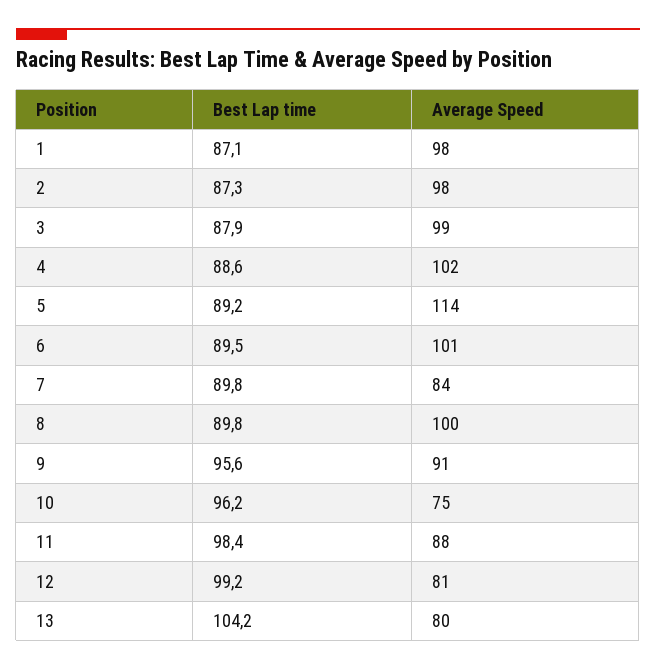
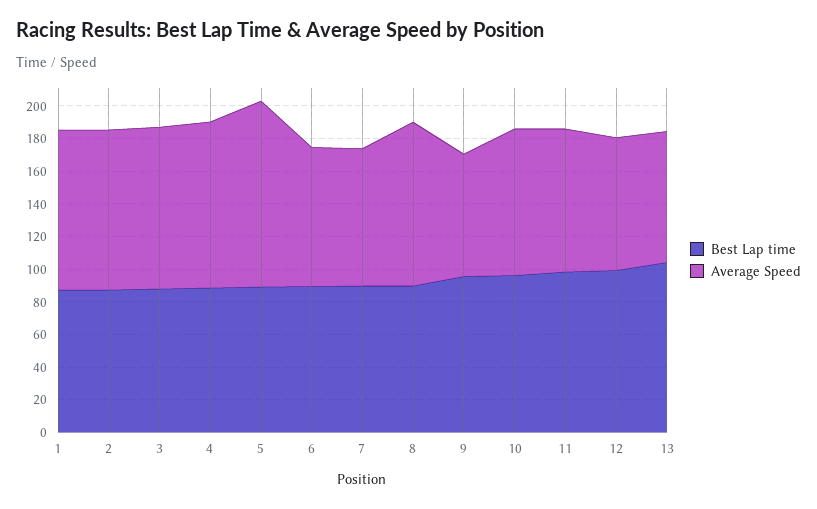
Average Speed, 6: 101 -> 85
Average Speed, 9: 91 -> 75
Average Speed, 10: 75 -> 90

